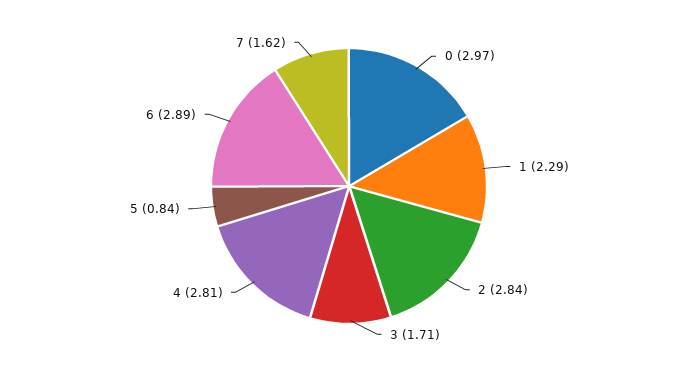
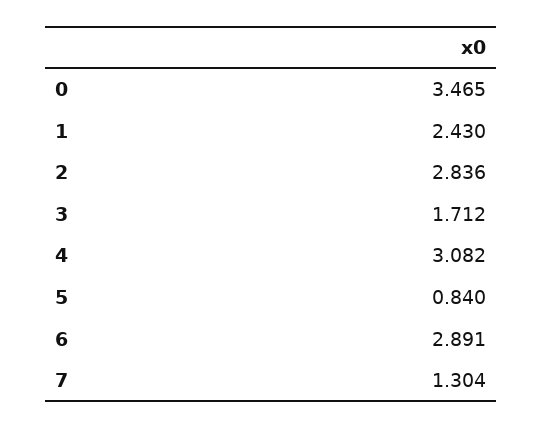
0: 2.97 -> 3.465
1: 2.29 -> 2.43
4: 2.81 -> 3.082
7: 1.62 -> 1.304

